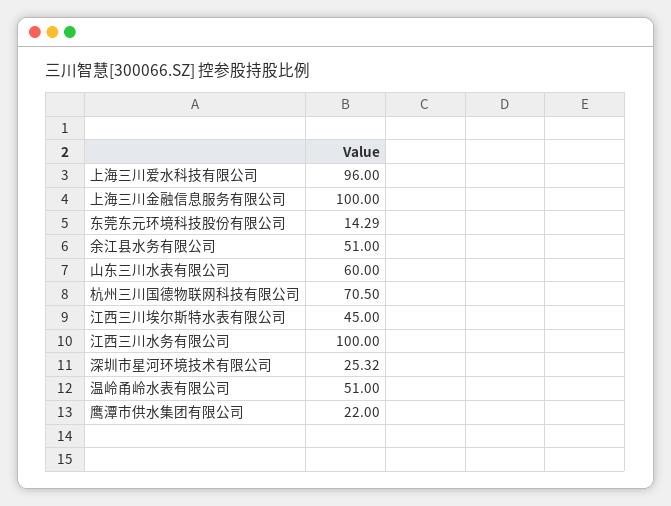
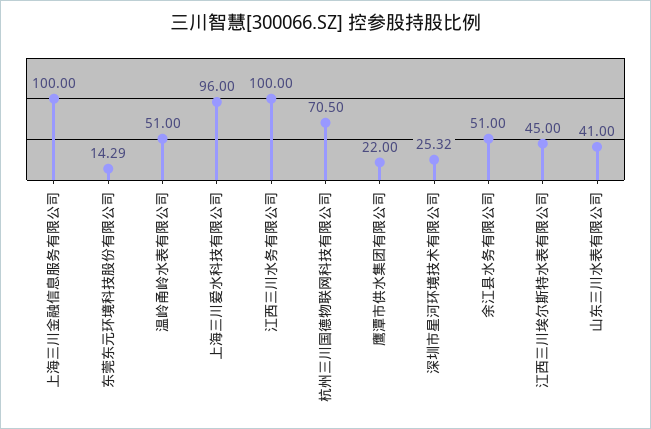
山东三川水表有限公司: 60 -> 41

